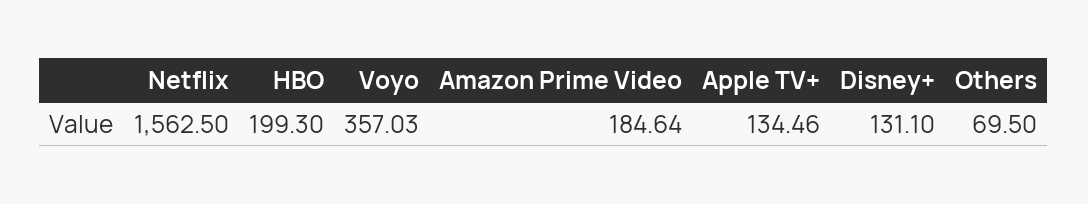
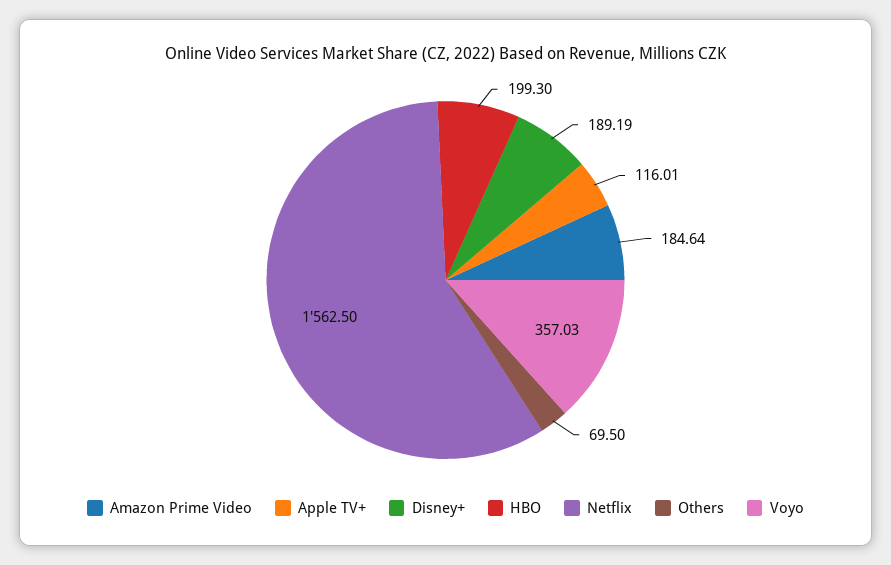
Apple TV+: 134.46 -> 116.01
Disney+: 131.1 -> 189.19

